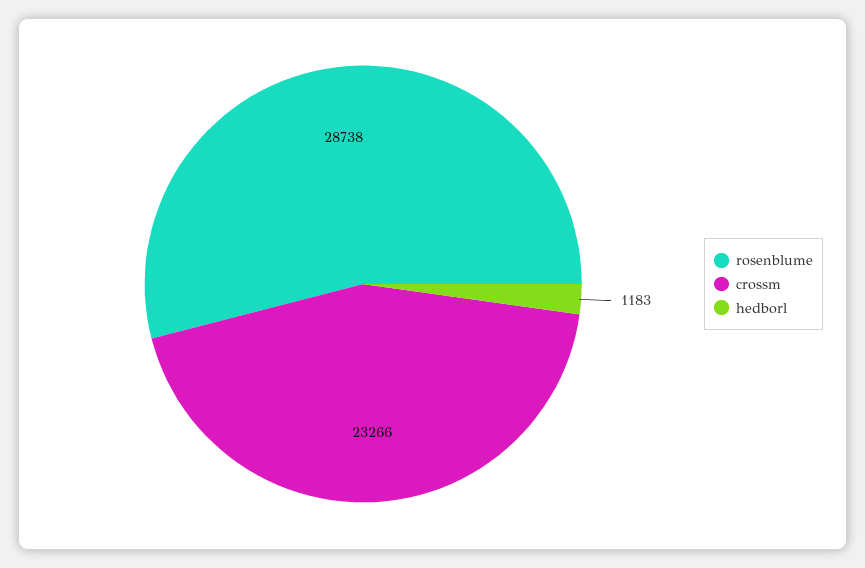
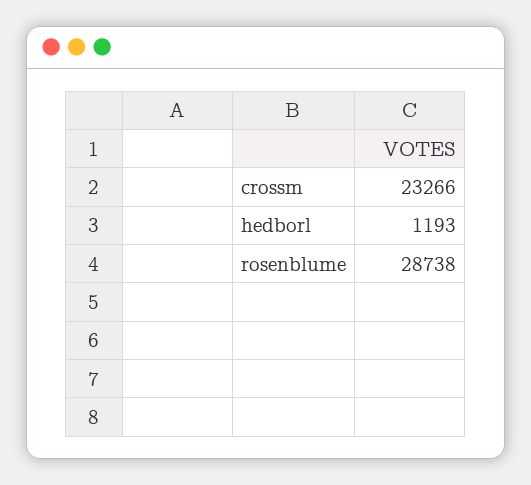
hedborl: 1183 -> 1193

